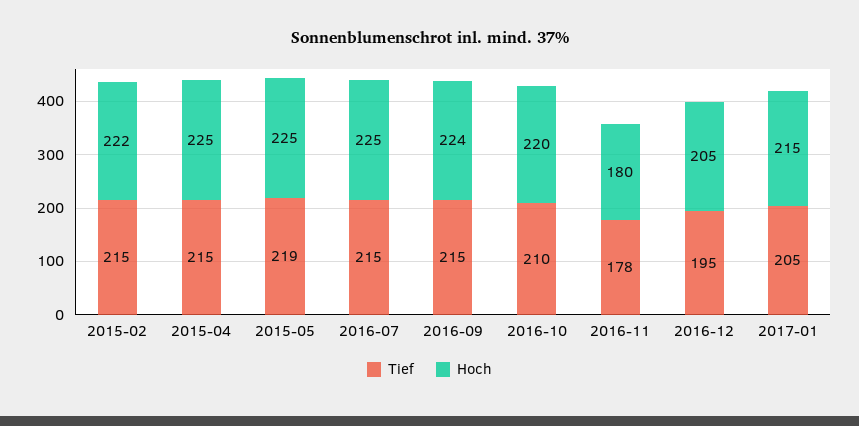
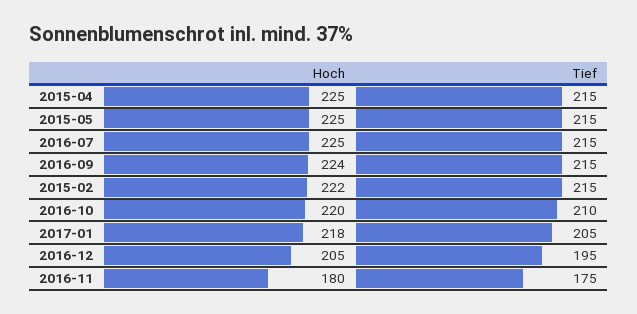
Tief, 2015-05: 219 -> 215
Tief, 2016-11: 178 -> 175
Hoch, 2017-01: 215 -> 218

